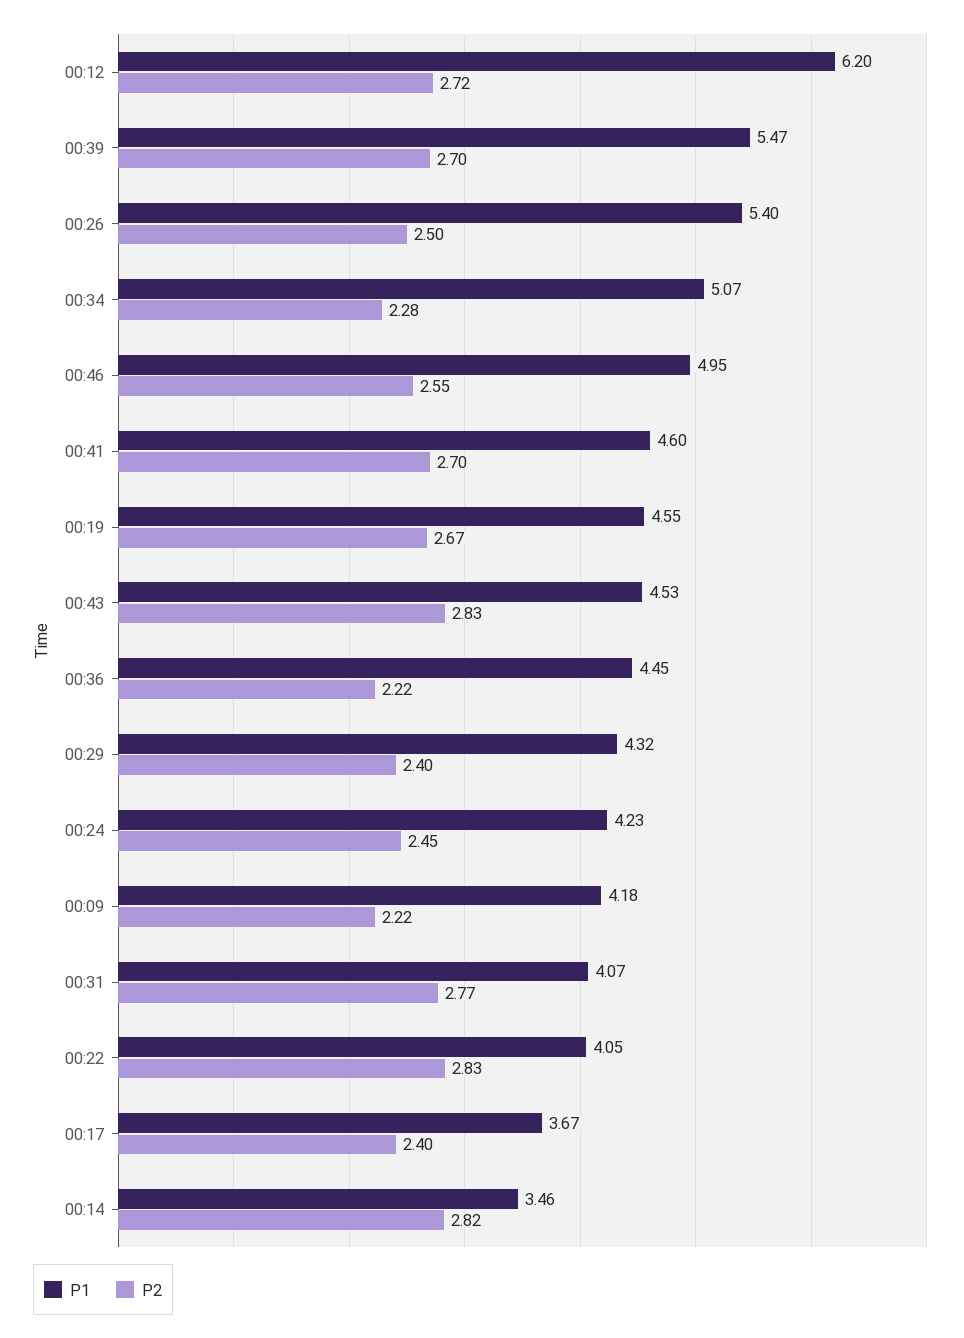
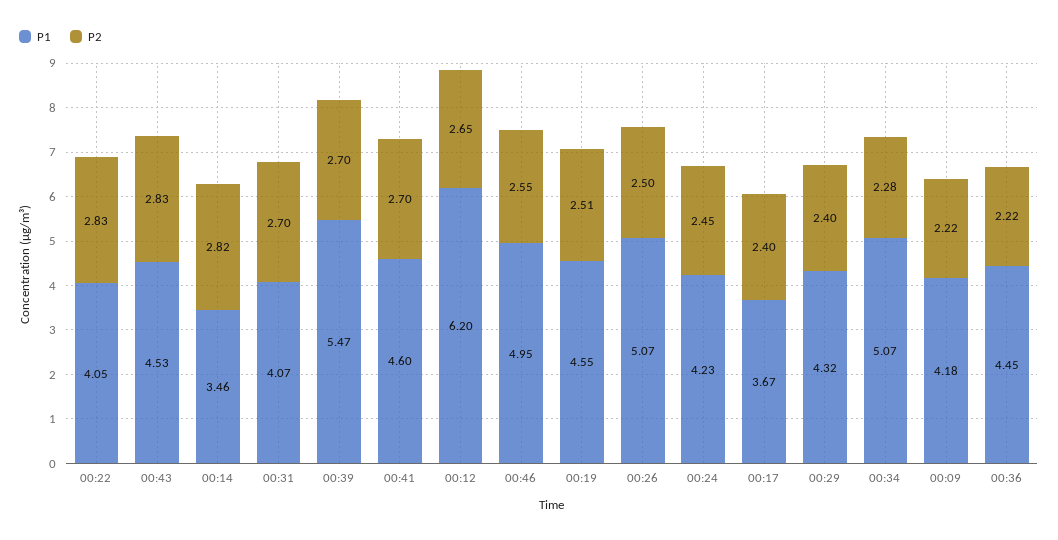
P2, 00:12: 2.72 -> 2.65
P1, 00:26: 5.4 -> 5.07
P2, 00:19: 2.67 -> 2.51
P2, 00:31: 2.77 -> 2.7

